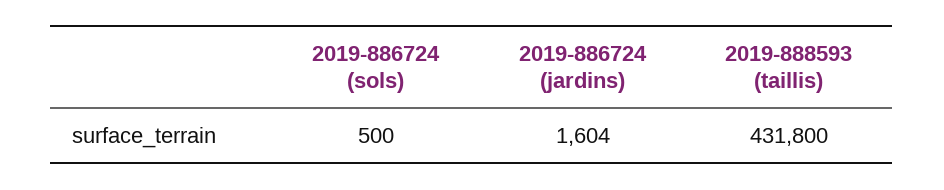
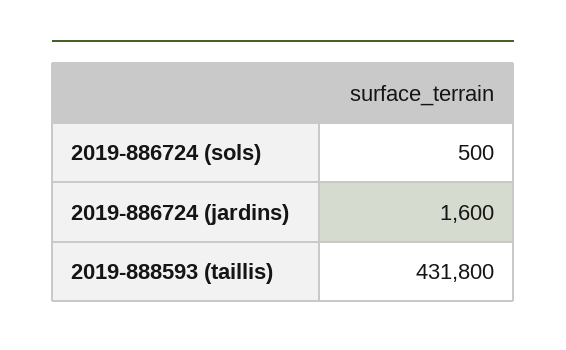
2019-886724 (jardins): 1604 -> 1600

